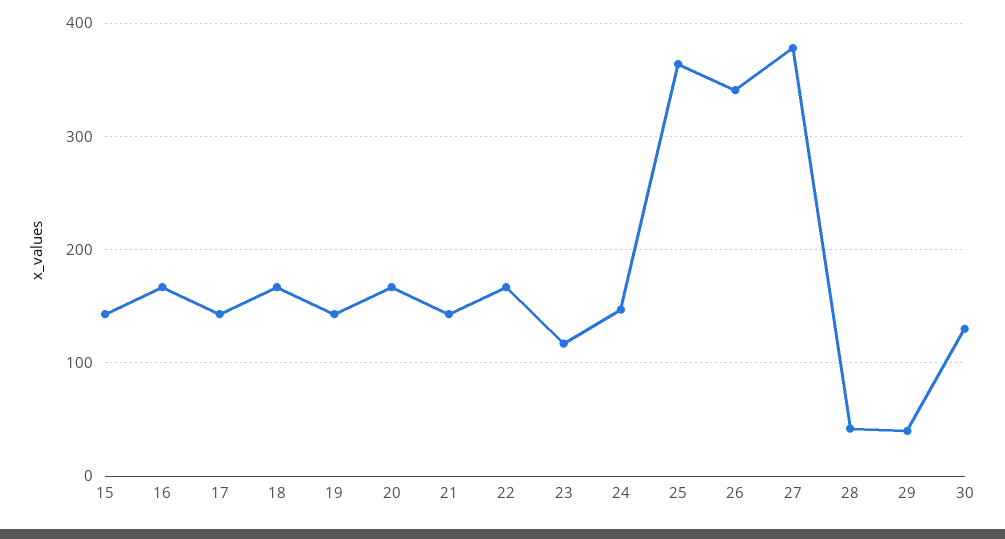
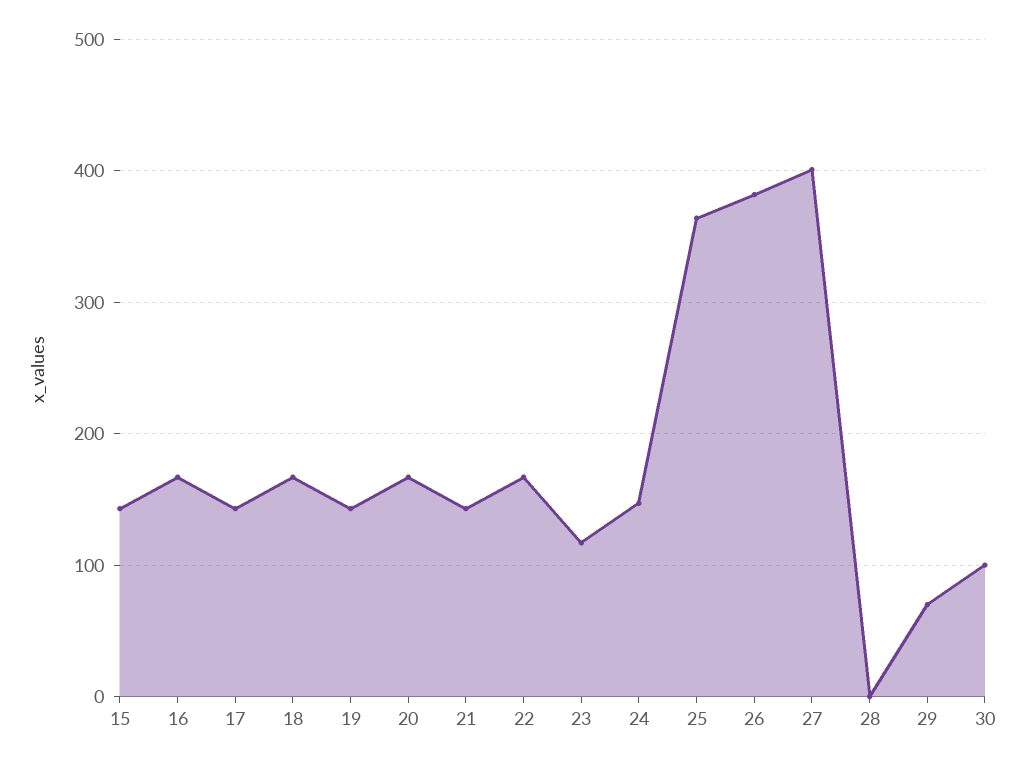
26: 340 -> 380
27: 380 -> 400
28: 40 -> 0
29: 40 -> 70
30: 130 -> 100

